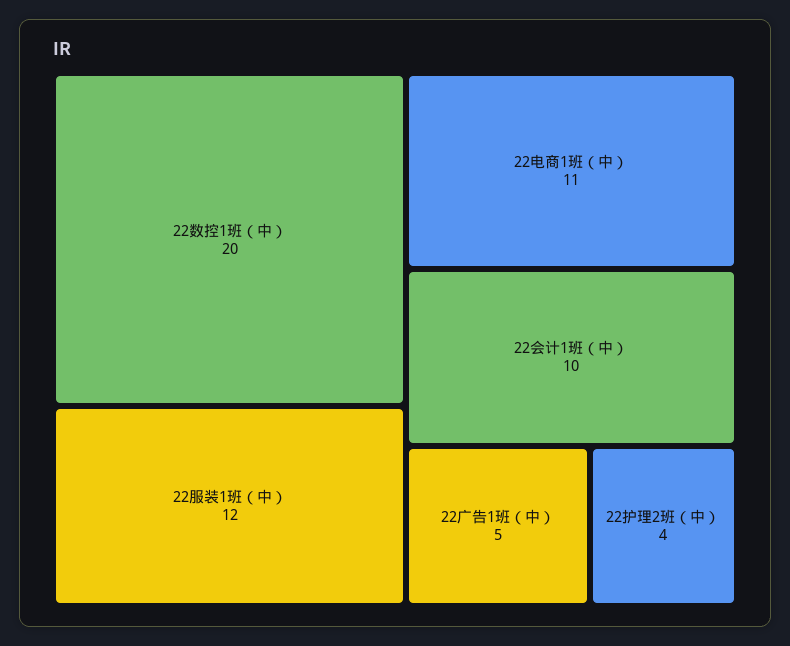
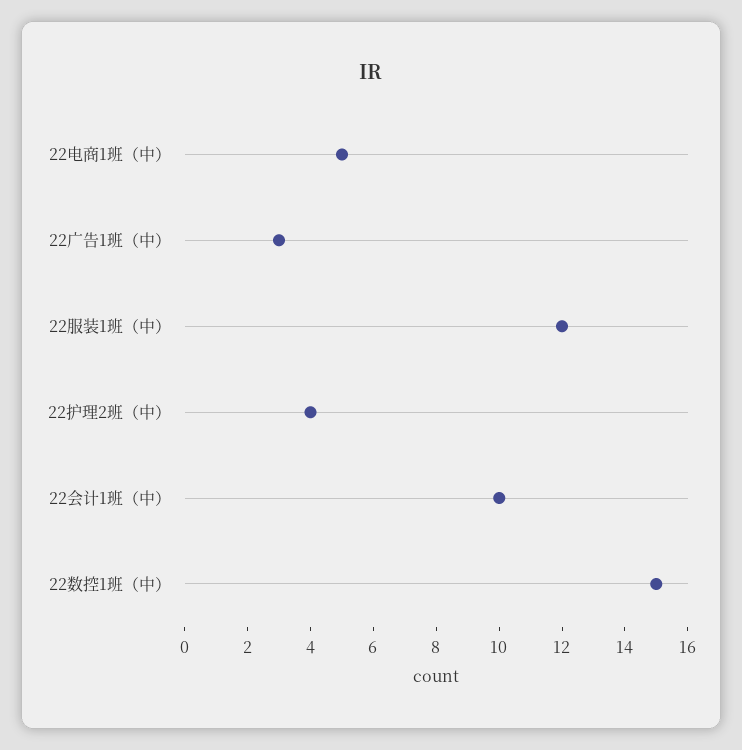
22数控1班（中）: 20 -> 15
22电商1班（中）: 11 -> 5
22广告1班（中）: 5 -> 3

